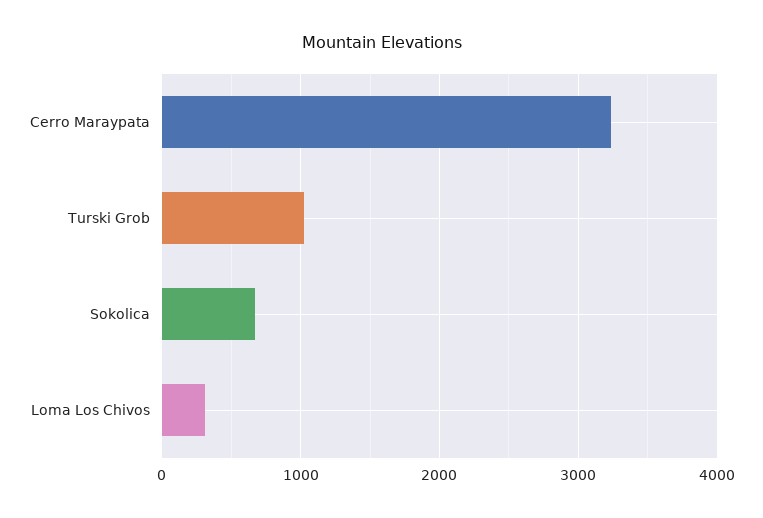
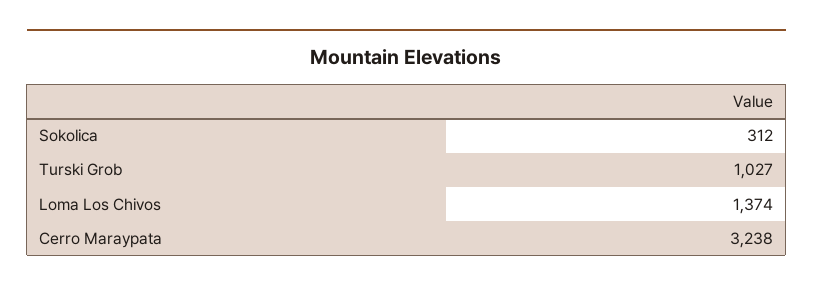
Sokolica: 700 -> 312
Loma Los Chivos: 300 -> 1374

